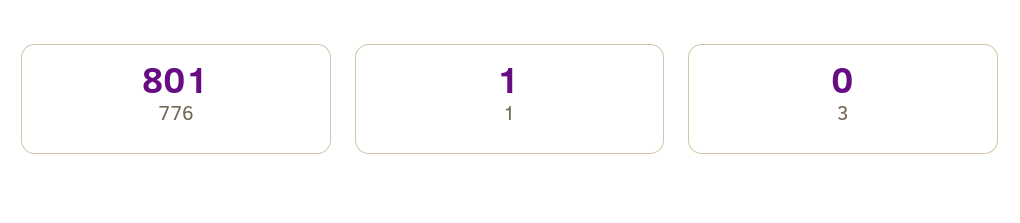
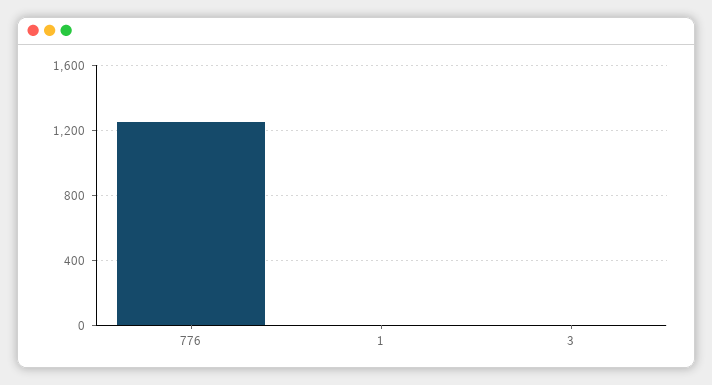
776: 801 -> 1250

